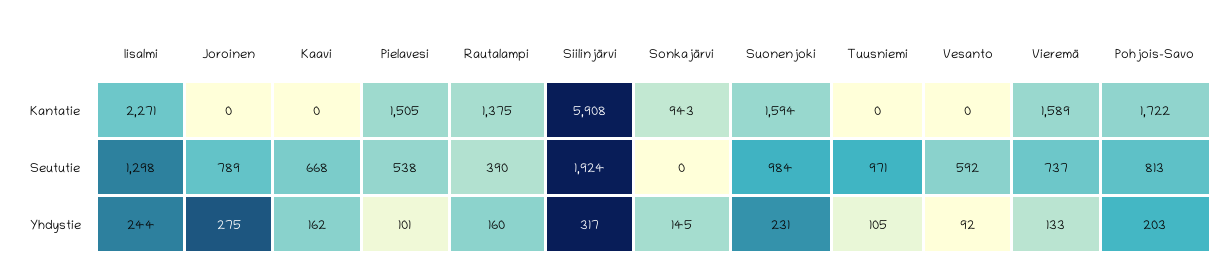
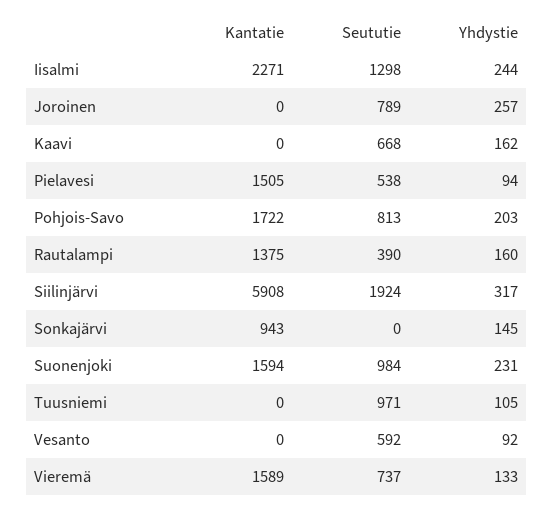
Joroinen, Yhdystie: 275 -> 257
Pielavesi, Yhdystie: 101 -> 94

